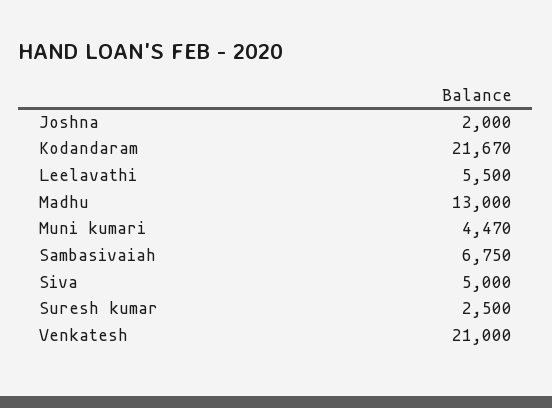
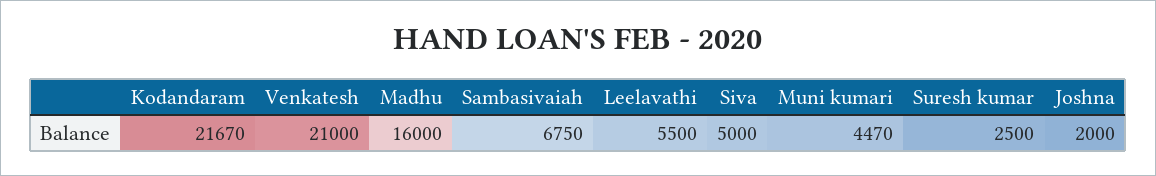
Madhu: 13000 -> 16000

